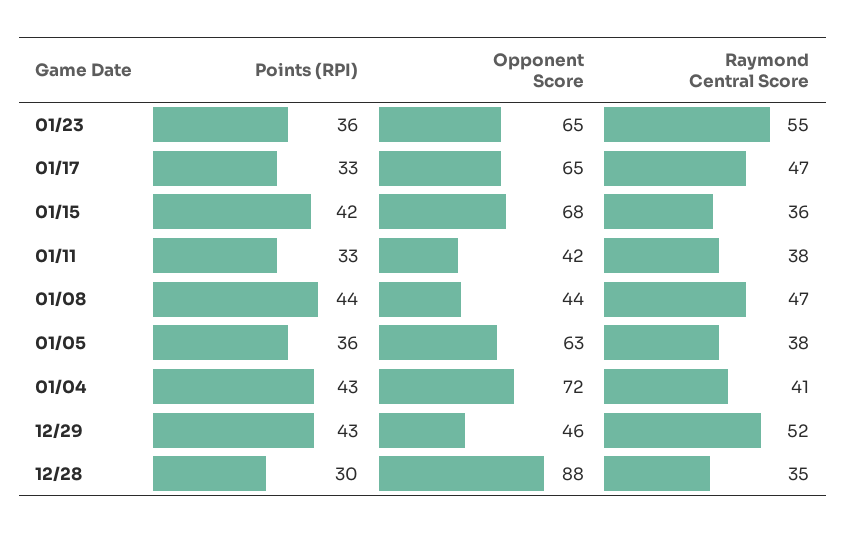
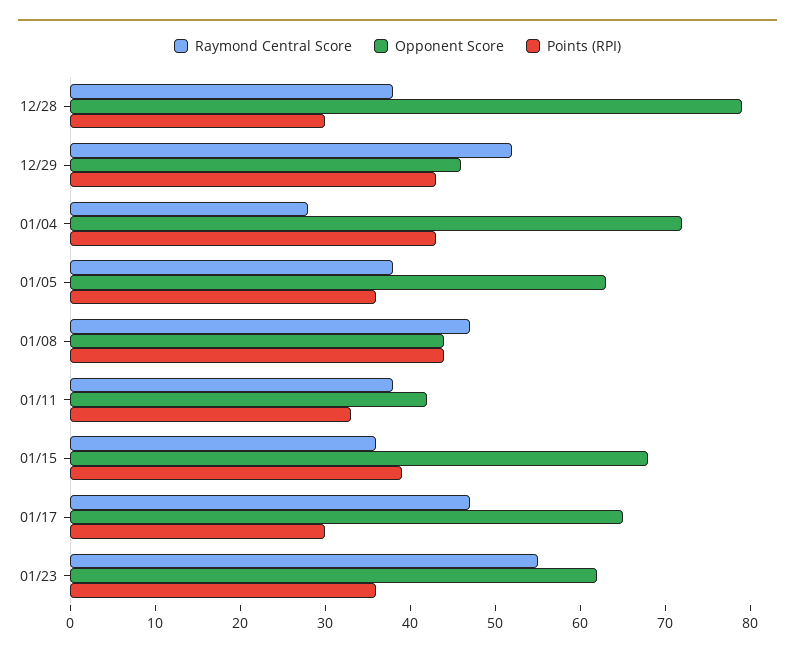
Opponent Score, 01/23: 65 -> 62
Points (RPI), 01/17: 33 -> 30
Points (RPI), 01/15: 42 -> 39
Raymond Central Score, 01/04: 41 -> 28
Opponent Score, 12/28: 88 -> 79
Raymond Central Score, 12/28: 35 -> 38

